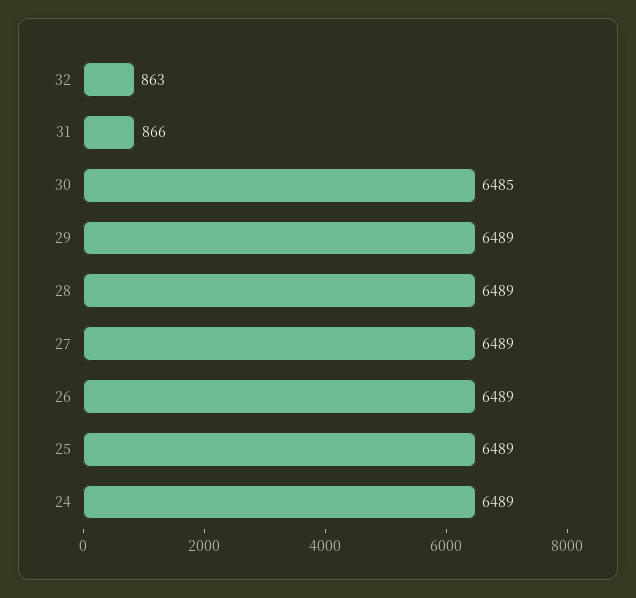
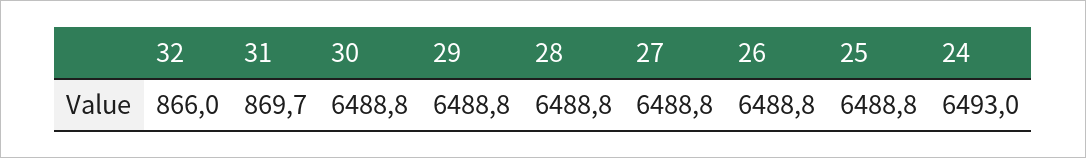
32: 863 -> 866
31: 866 -> 869.7
30: 6485 -> 6488.8
24: 6489 -> 6493

